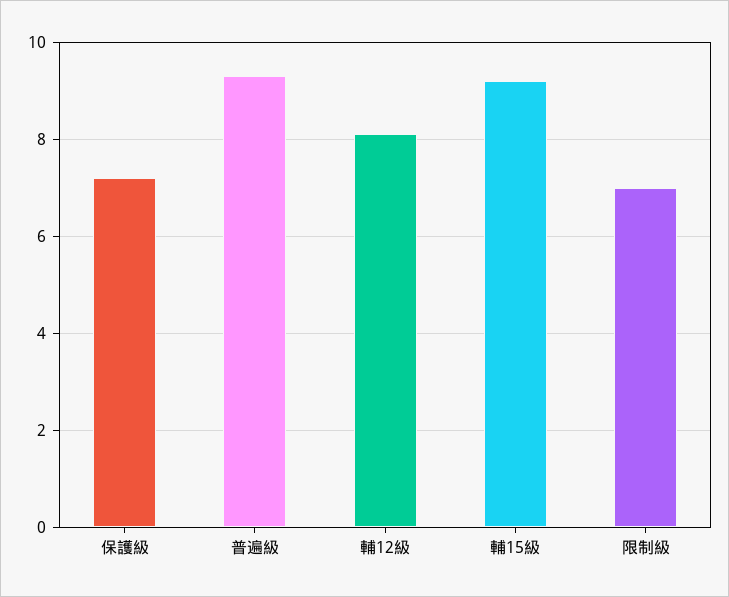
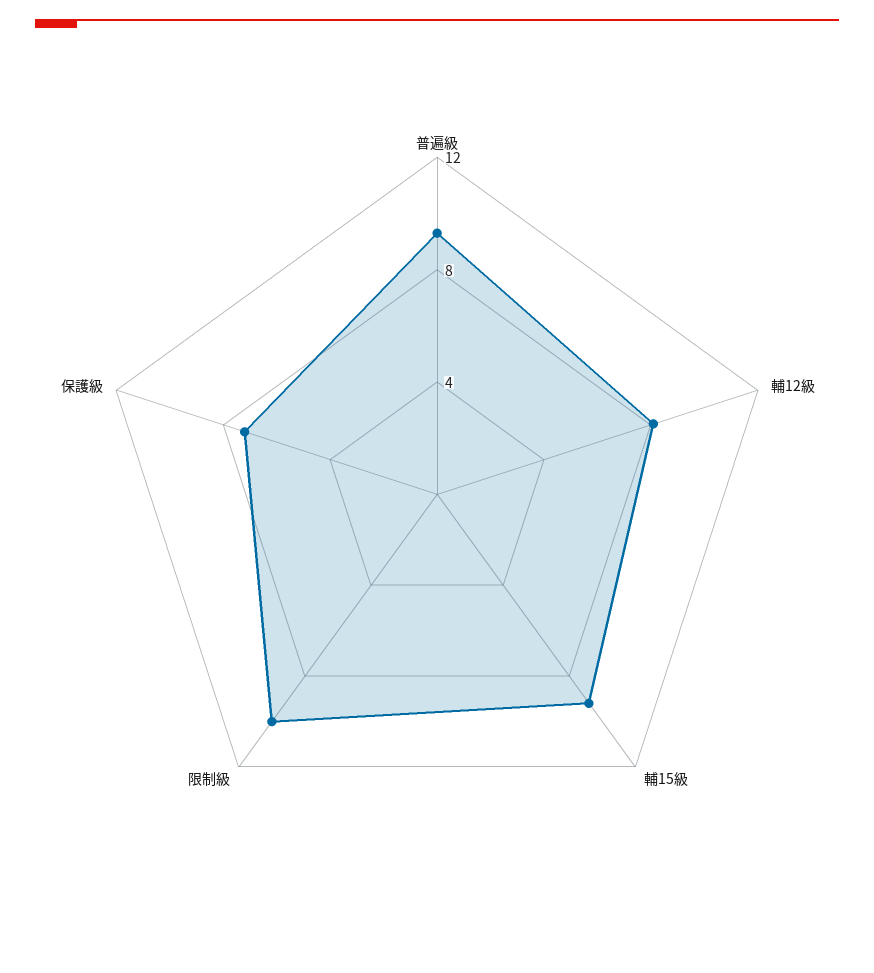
限制級: 7 -> 10

